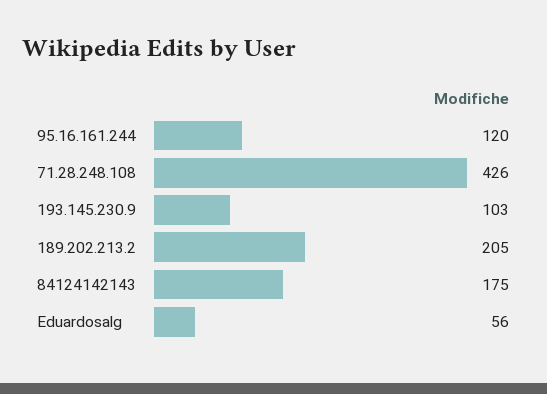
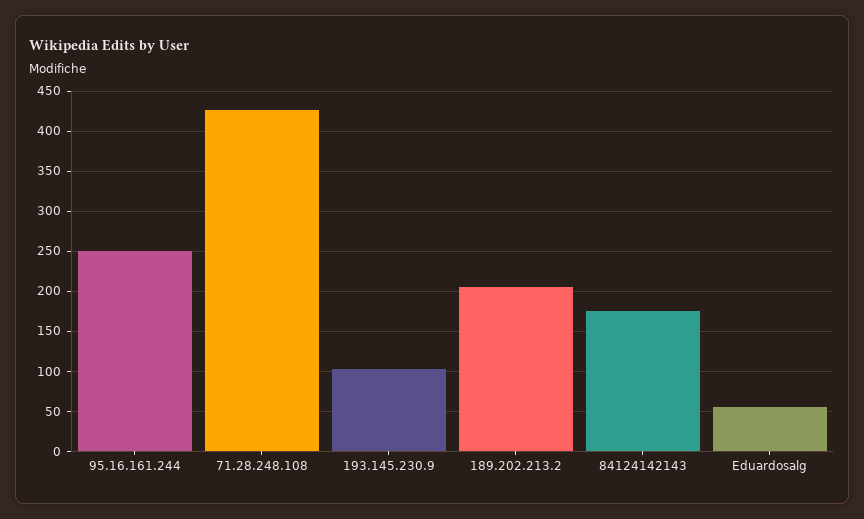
95.16.161.244: 120 -> 250

